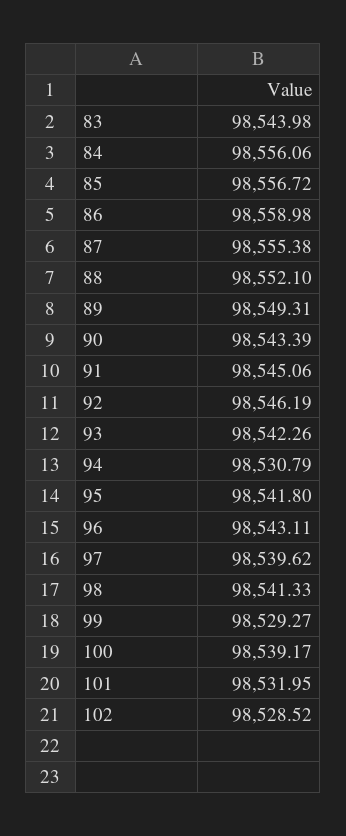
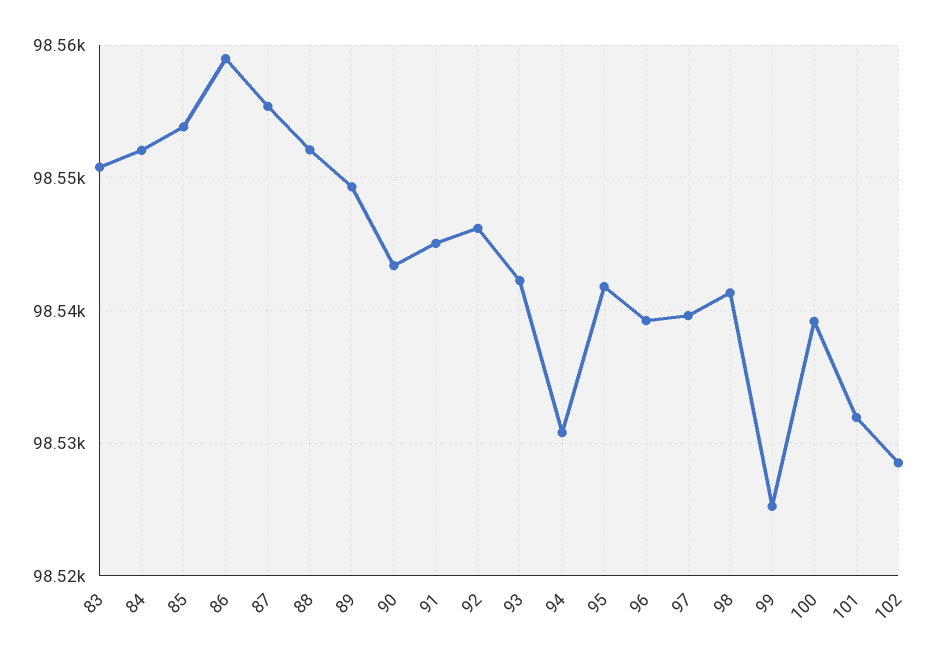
83: 98543.98 -> 98551
84: 98556.06 -> 98552
85: 98556.72 -> 98554
96: 98543.11 -> 98539
99: 98529.27 -> 98525

